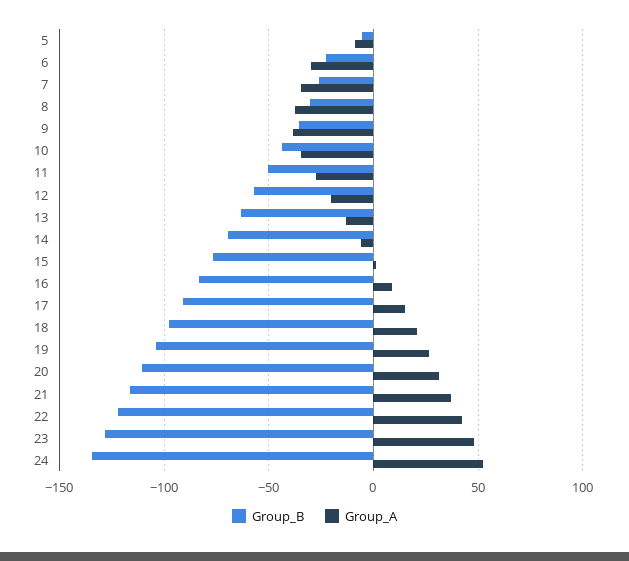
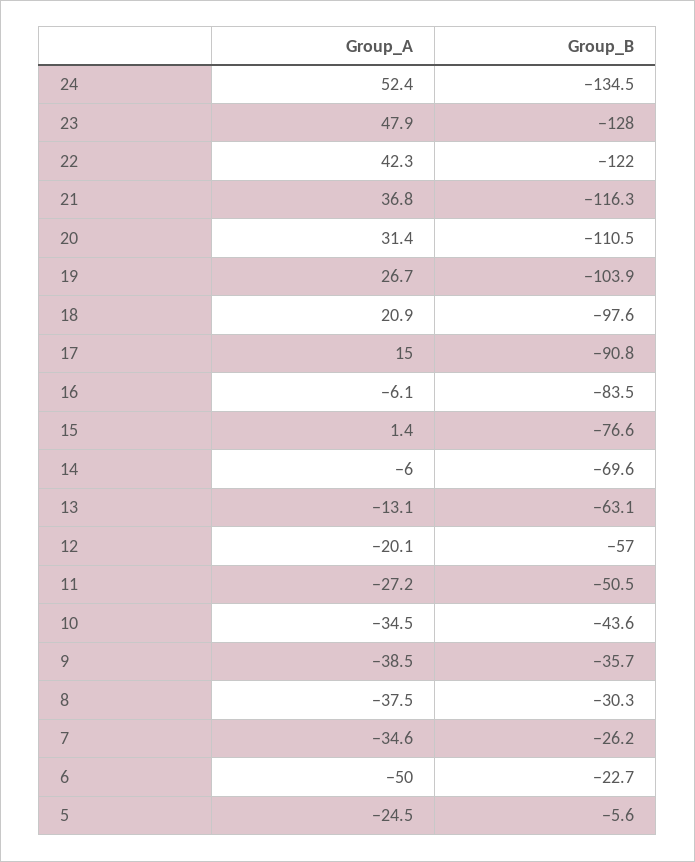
Group_A, 5: -10 -> -24.5
Group_A, 6: -30 -> -50
Group_A, 16: 10 -> -6.1

